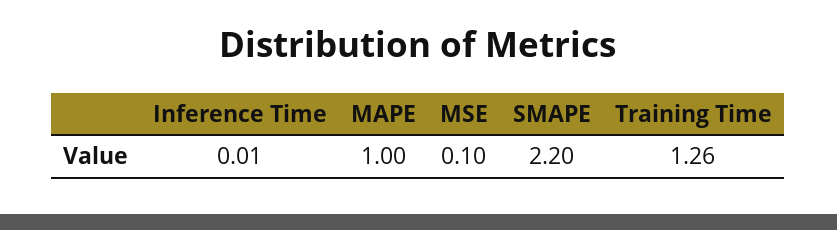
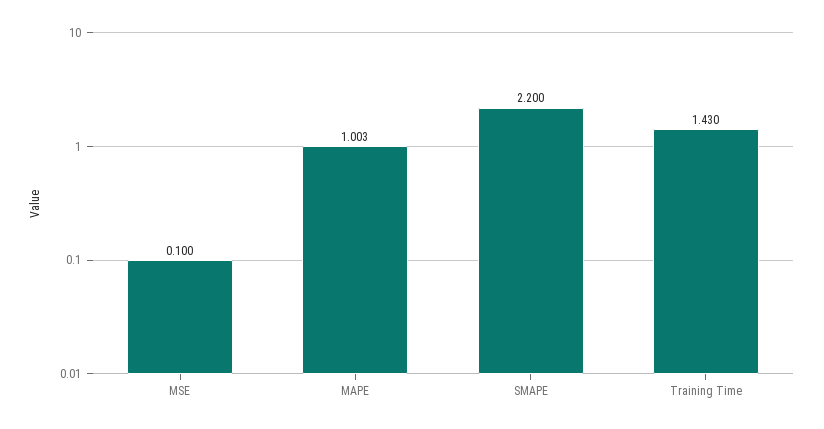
Inference Time: 0.01 -> none
Training Time: 1.26 -> 1.43

